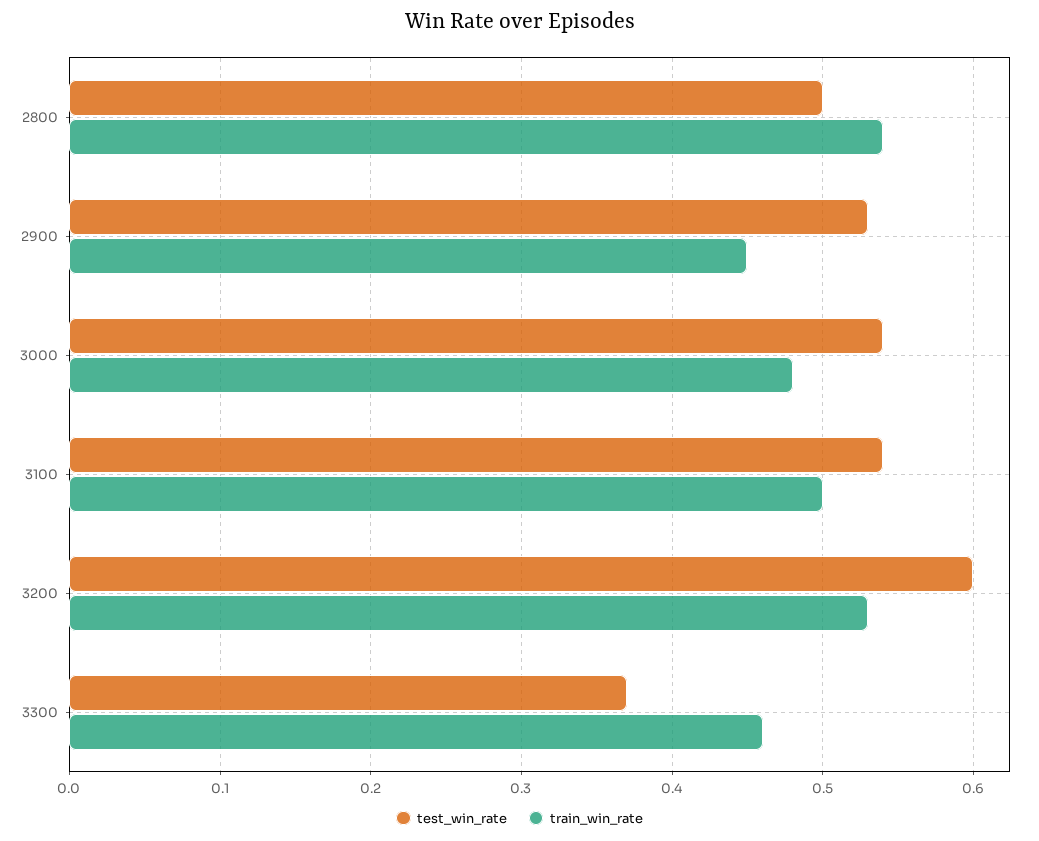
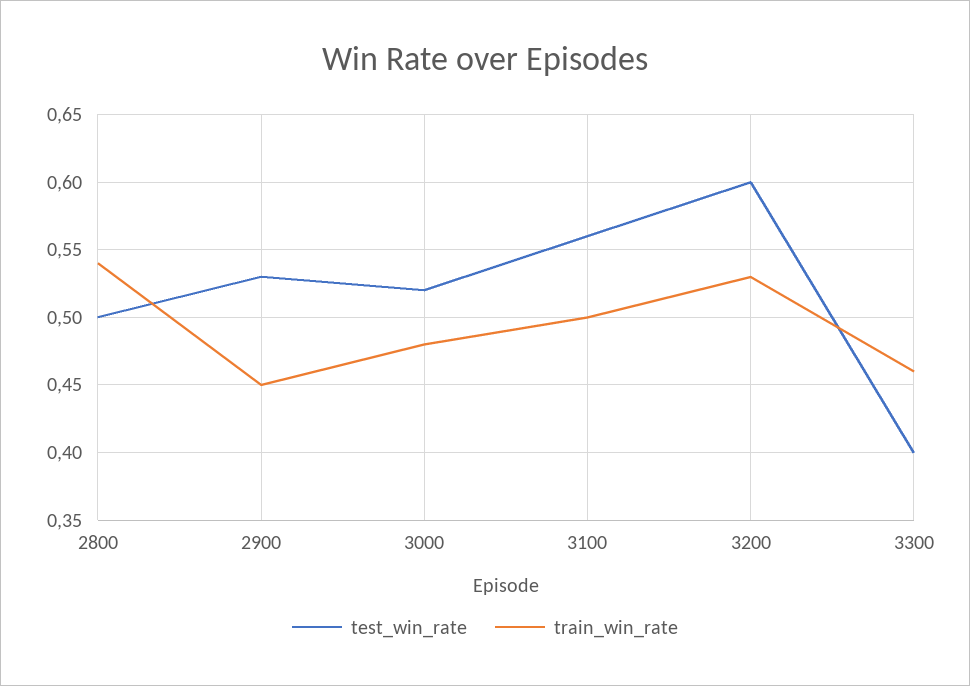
test_win_rate, 3000: 0.54 -> 0.52
test_win_rate, 3100: 0.54 -> 0.56
test_win_rate, 3300: 0.37 -> 0.4

